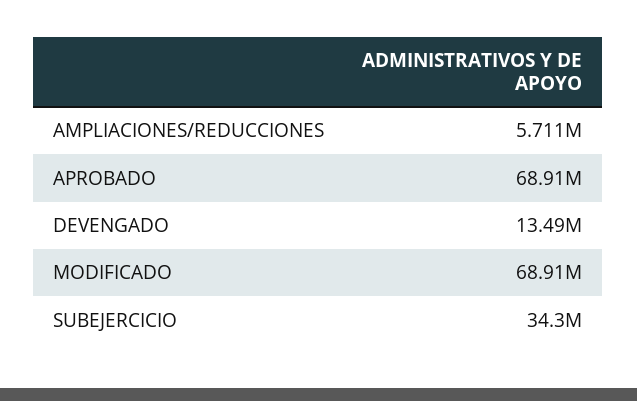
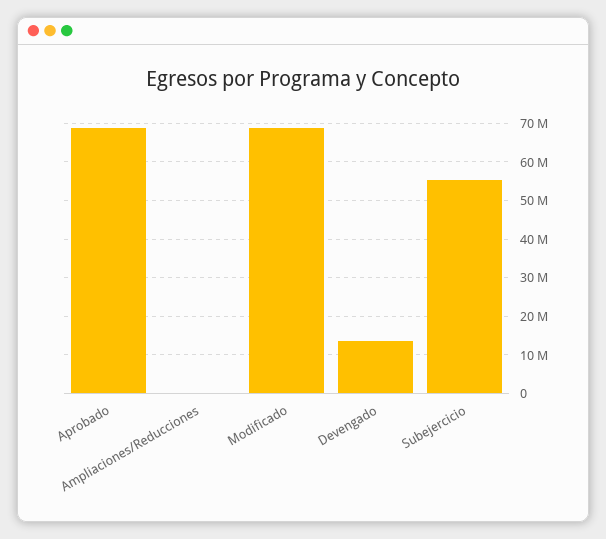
AMPLIACIONES/REDUCCIONES: 5711000 -> 0
SUBEJERCICIO: 34300000 -> 56000000

